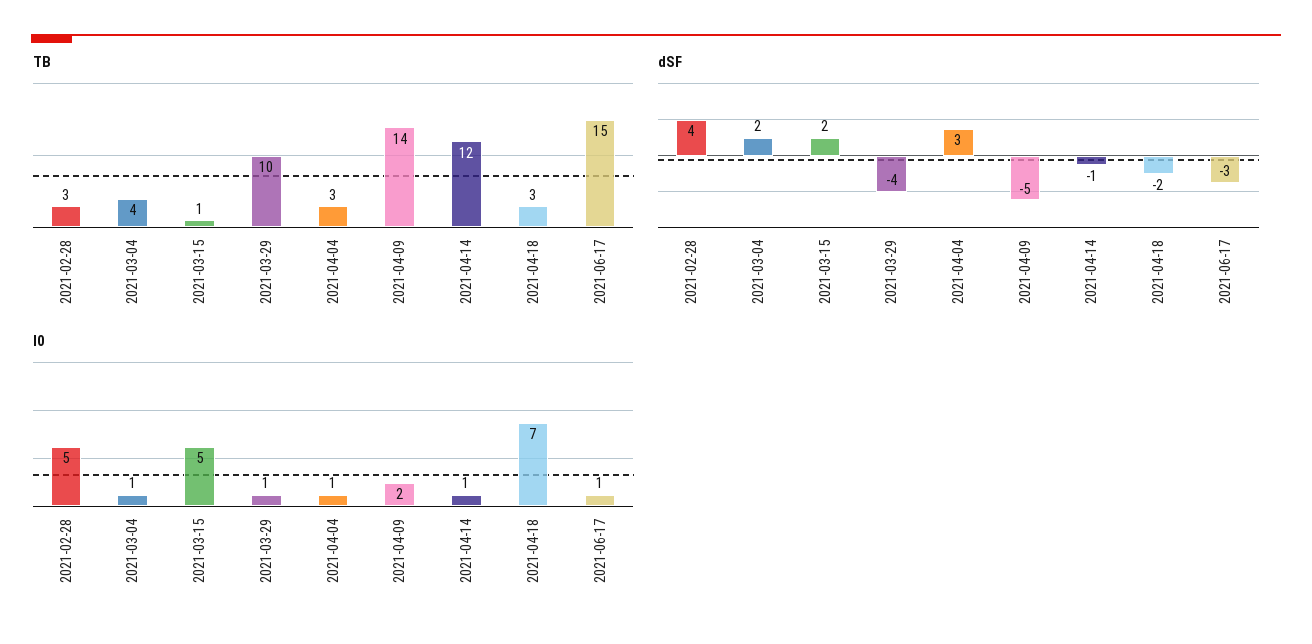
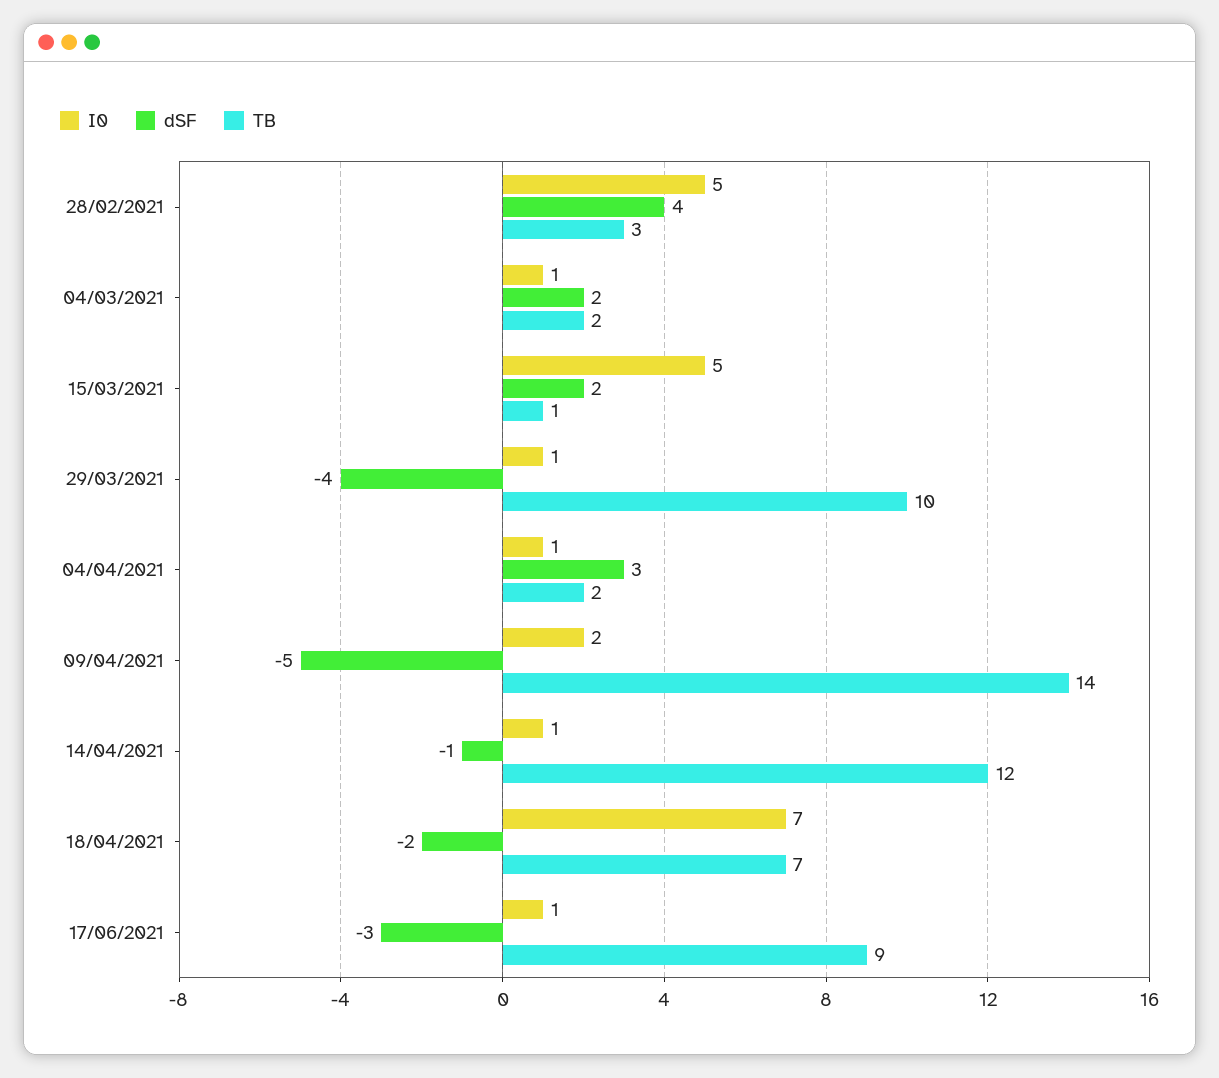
TB, 2021-03-04: 4 -> 2
TB, 2021-04-04: 3 -> 2
TB, 2021-04-18: 3 -> 7
TB, 2021-06-17: 15 -> 9

